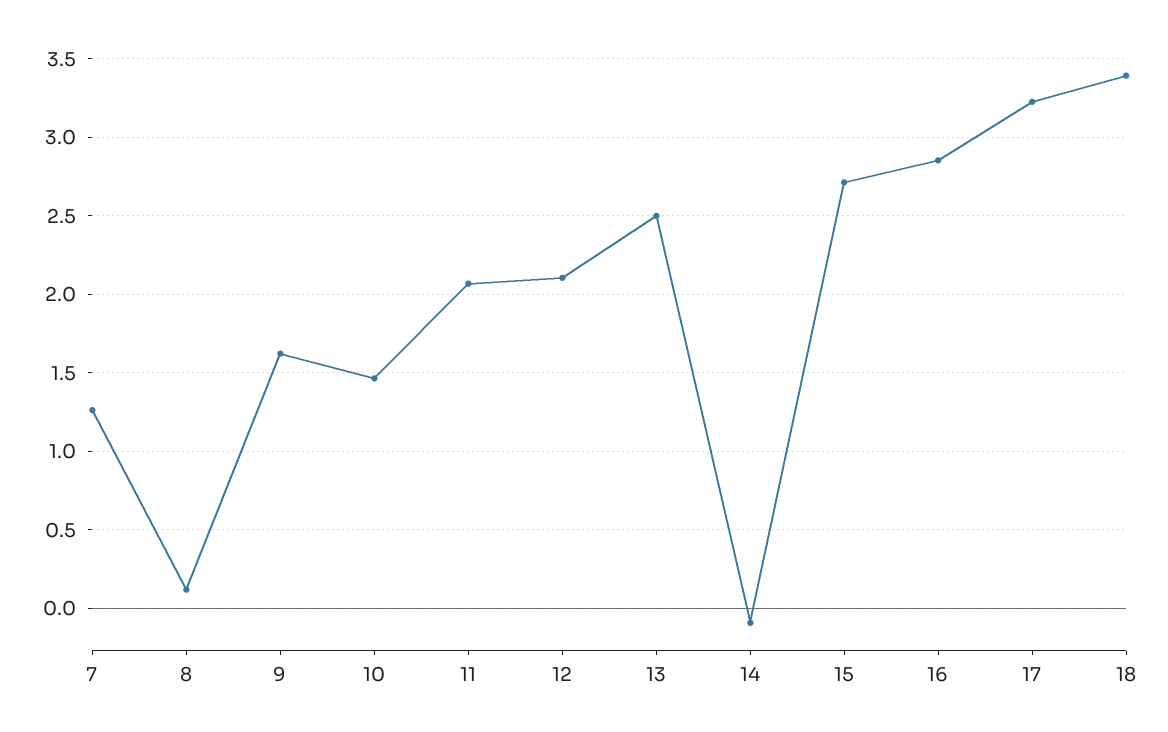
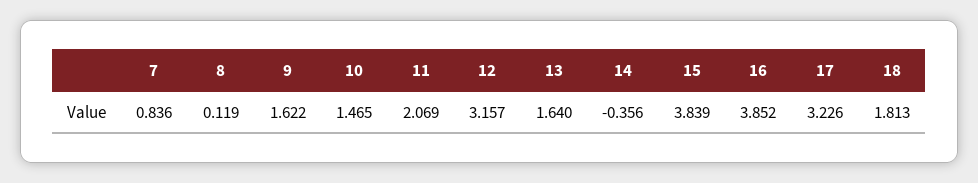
7: 1.25 -> 0.836
12: 2.1 -> 3.157
13: 2.5 -> 1.64
14: -0.1 -> -0.356
15: 2.7 -> 3.839
16: 2.85 -> 3.852
18: 3.4 -> 1.813

